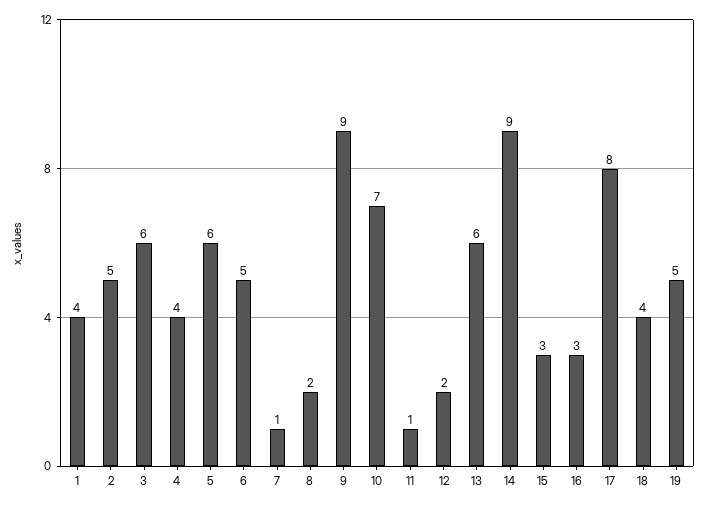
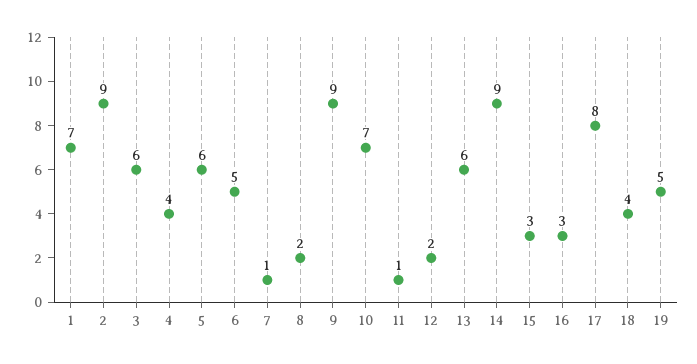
1: 4 -> 7
2: 5 -> 9

